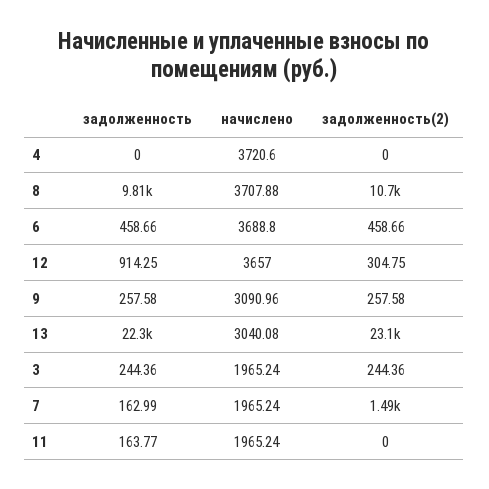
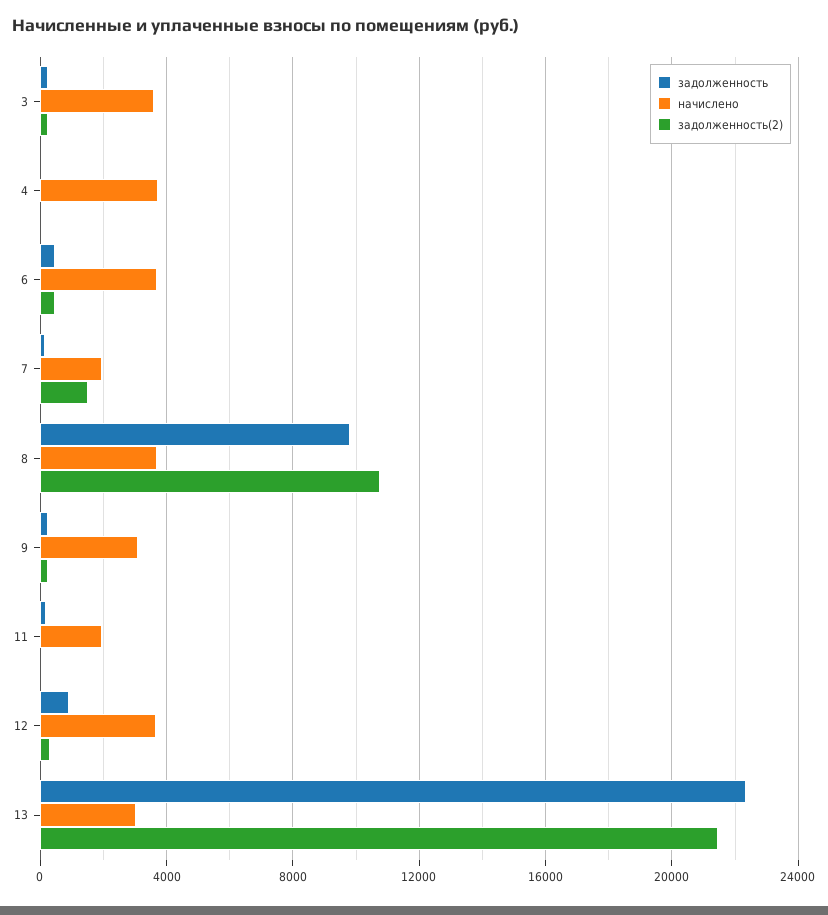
задолженность(2), 13: 23100 -> 21500
начислено, 3: 1965.24 -> 3500

